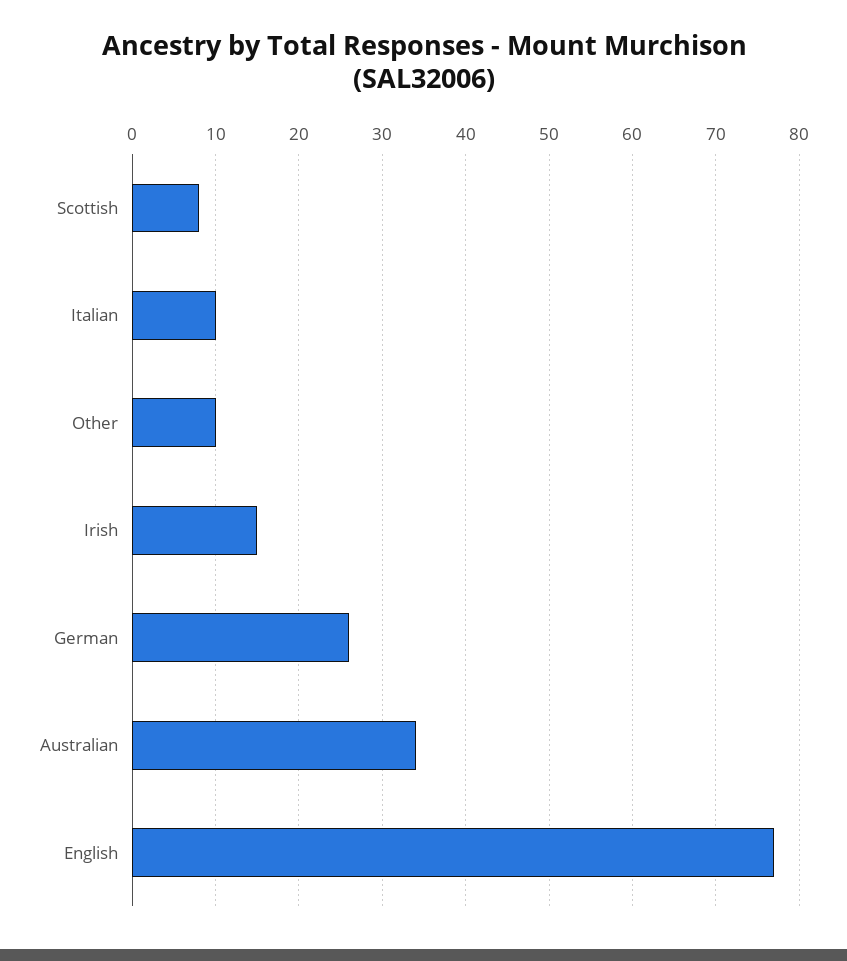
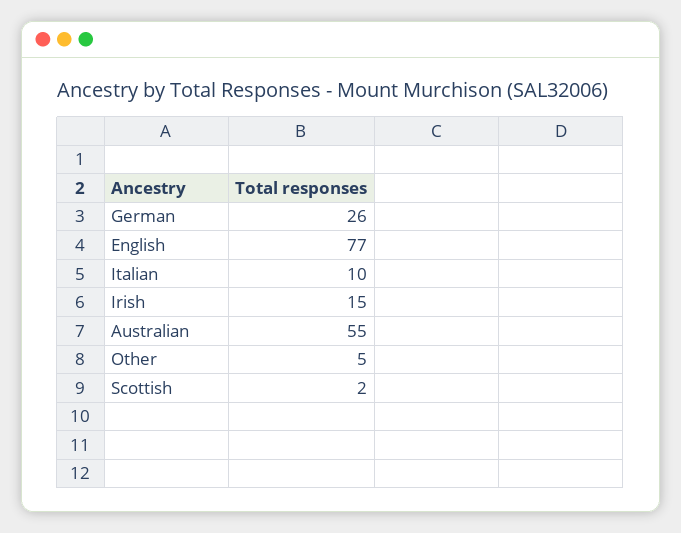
Scottish: 8 -> 2
Other: 10 -> 5
Australian: 34 -> 55

